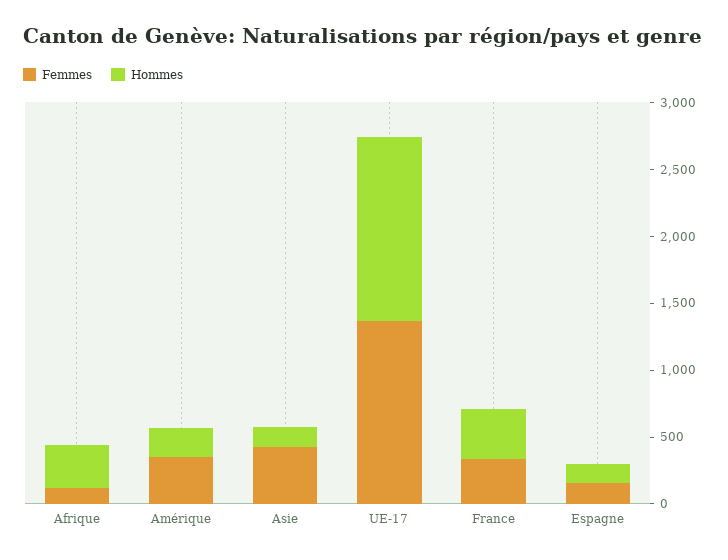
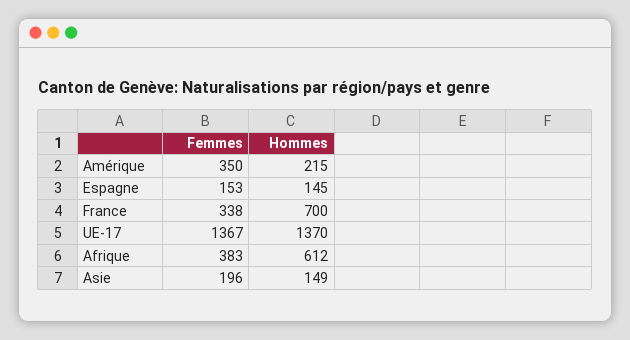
Femmes, Afrique: 100 -> 383
Hommes, Afrique: 300 -> 612
Femmes, Asie: 400 -> 196
Hommes, France: 400 -> 700

